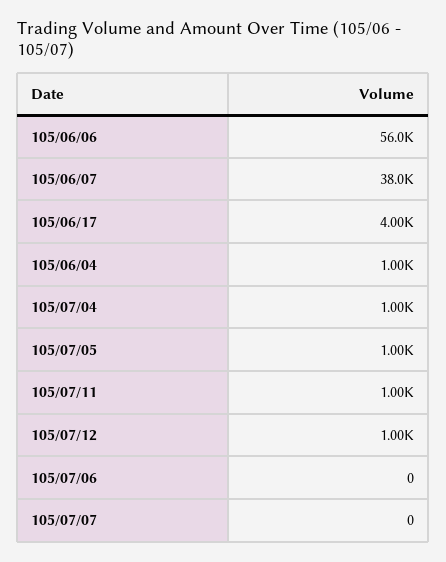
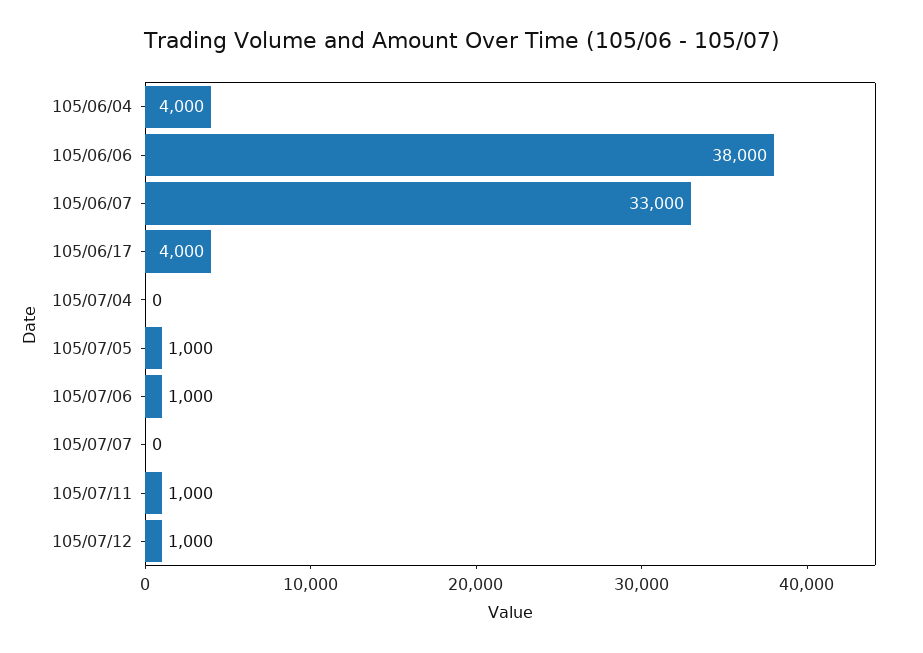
105/06/06: 56000 -> 38000
105/06/07: 38000 -> 33000
105/06/04: 1000 -> 4000
105/07/04: 1000 -> 0
105/07/06: 0 -> 1000

